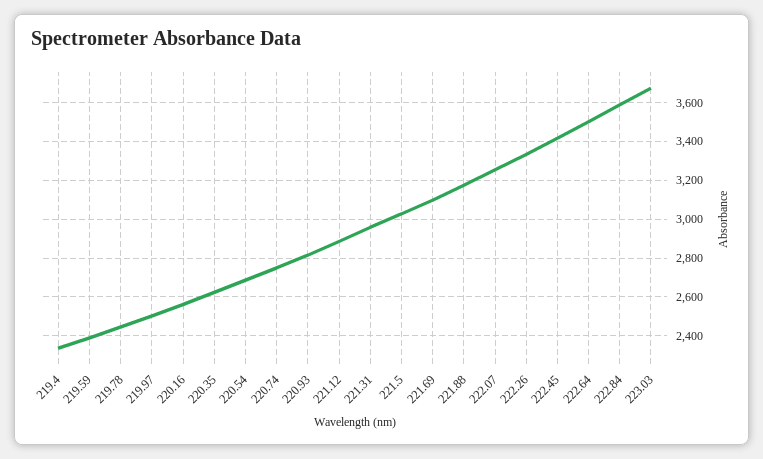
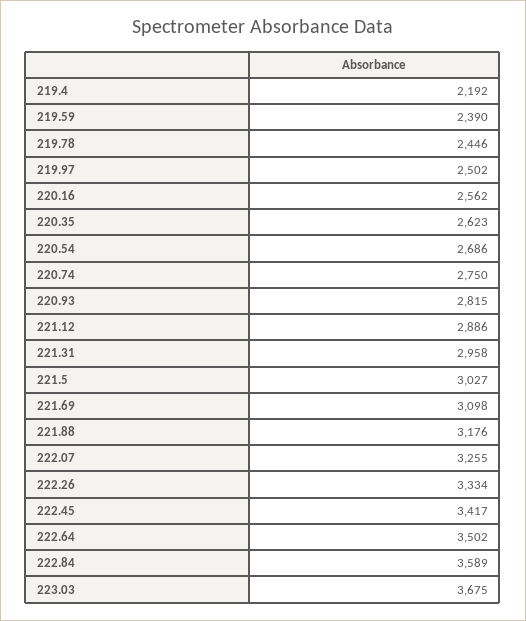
219.4: 2350 -> 2192

